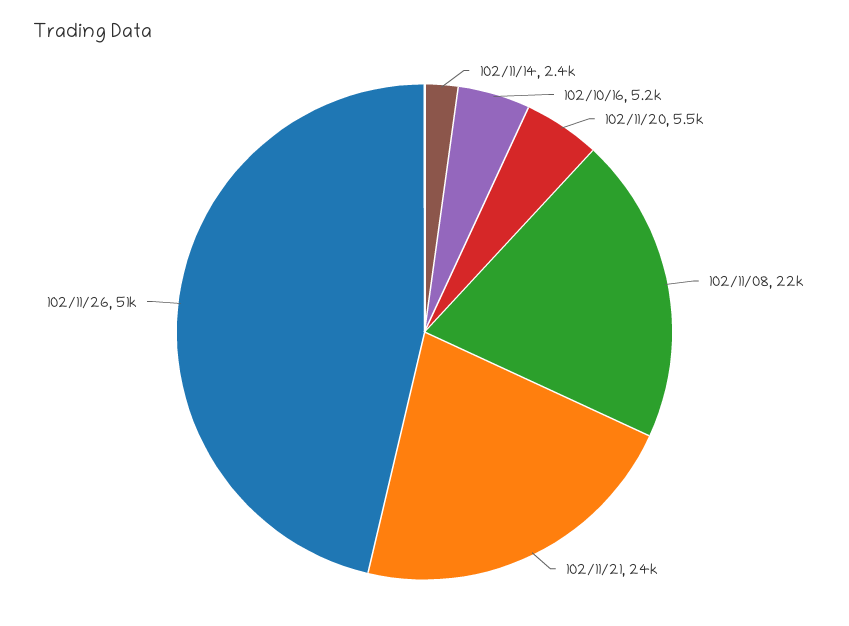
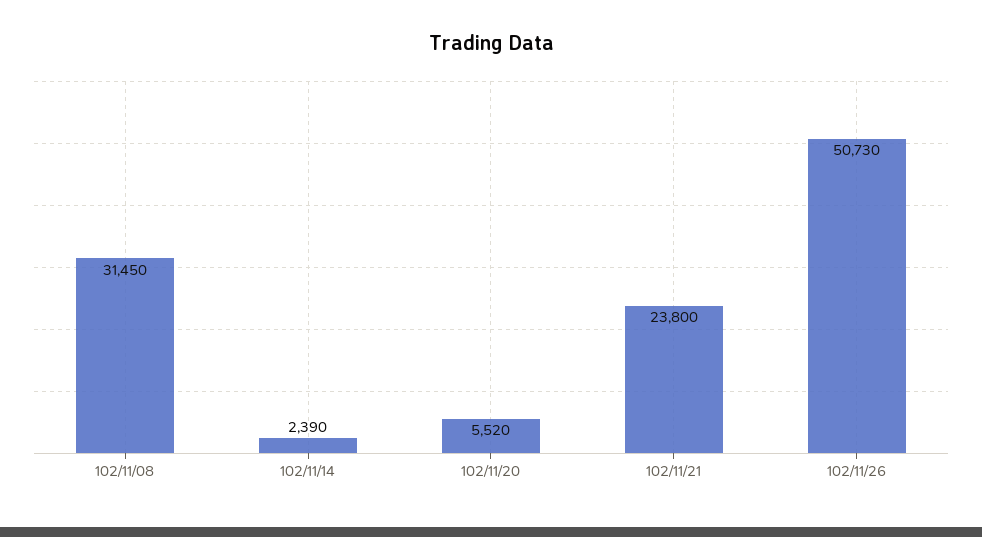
102/10/16: 5200 -> none
102/11/08: 22000 -> 31450

